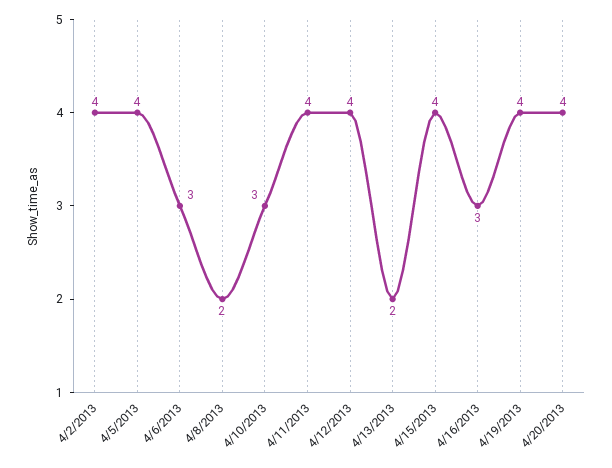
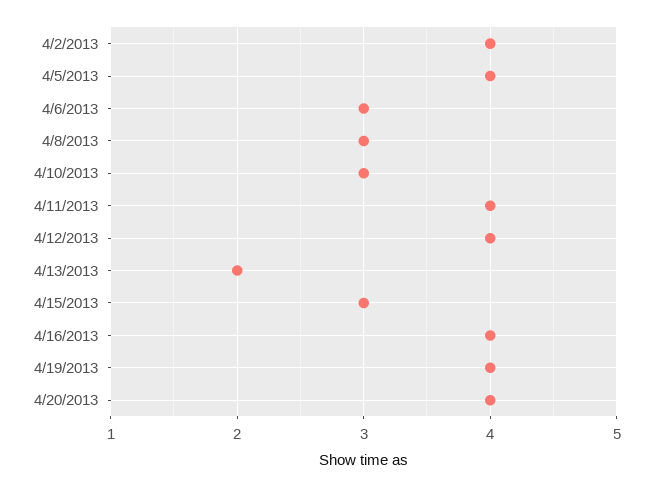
4/8/2013: 2 -> 3
4/15/2013: 4 -> 3
4/16/2013: 3 -> 4

